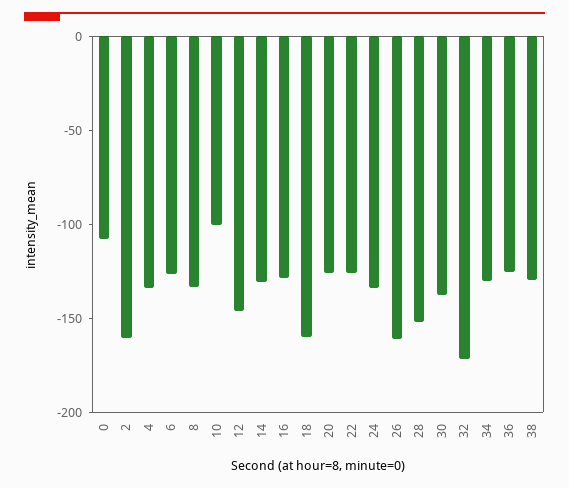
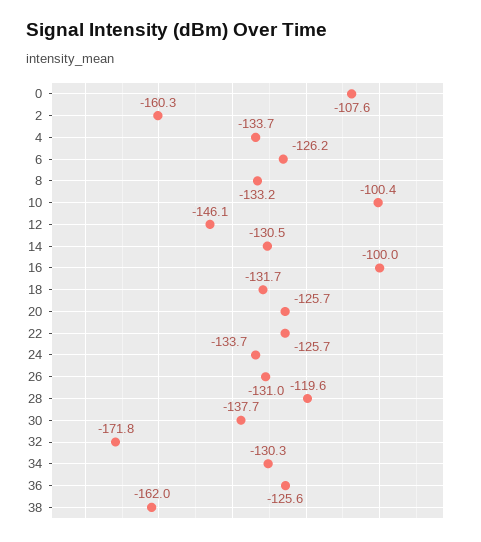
16: -130 -> -100
18: -160 -> -131.7
26: -160 -> -131
28: -150 -> -119.6
38: -130 -> -162

